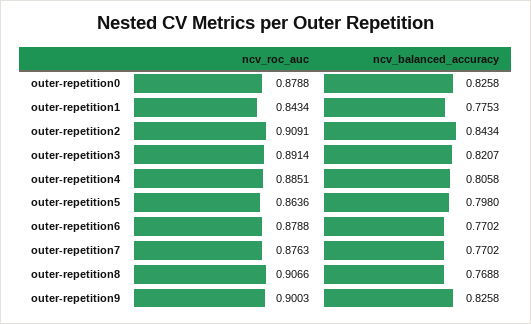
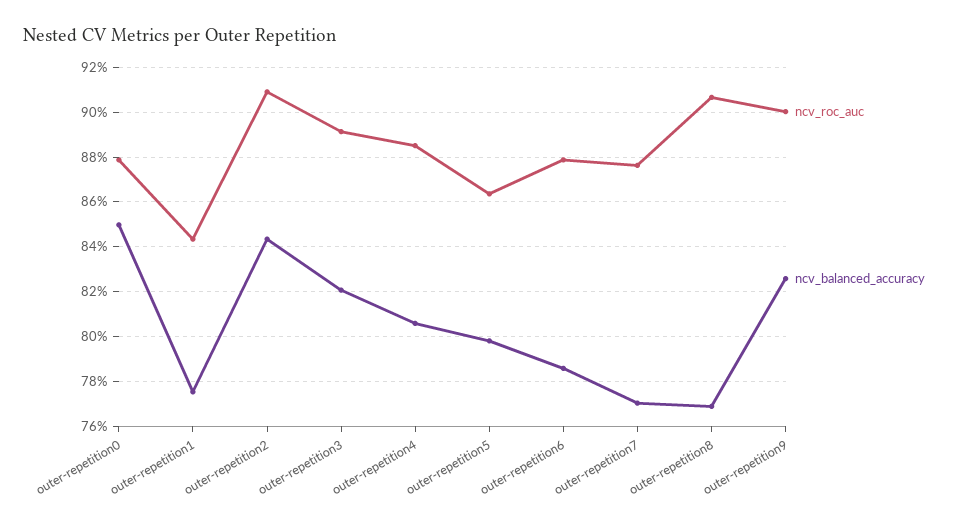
ncv_balanced_accuracy, outer-repetition0: 0.8258 -> 0.85
ncv_balanced_accuracy, outer-repetition6: 0.7702 -> 0.785

